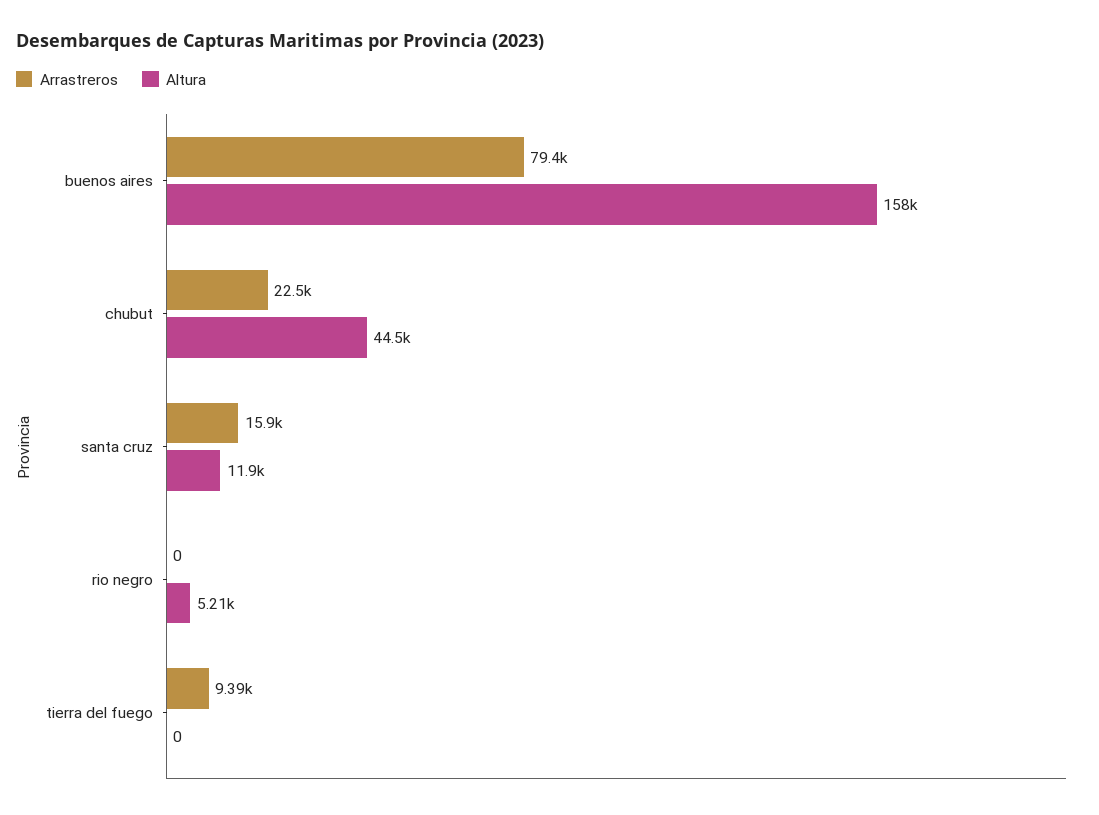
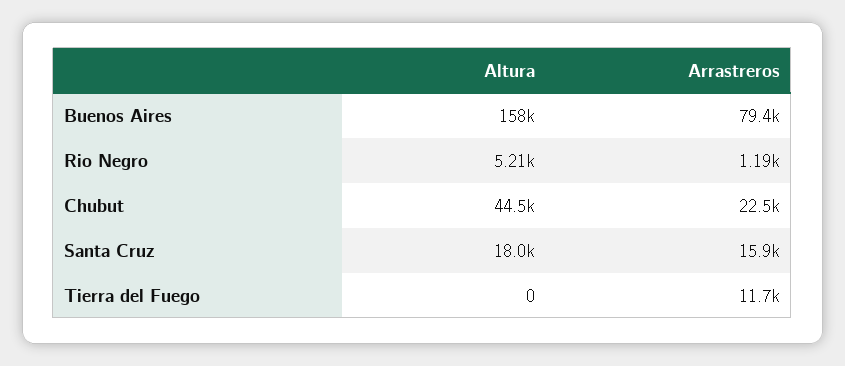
Altura, santa cruz: 11900 -> 18000
Arrastreros, rio negro: 0 -> 1190
Arrastreros, tierra del fuego: 9390 -> 11700

